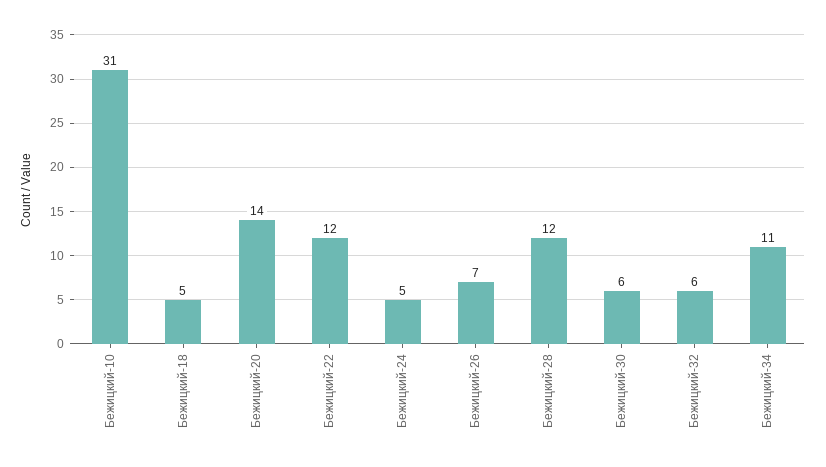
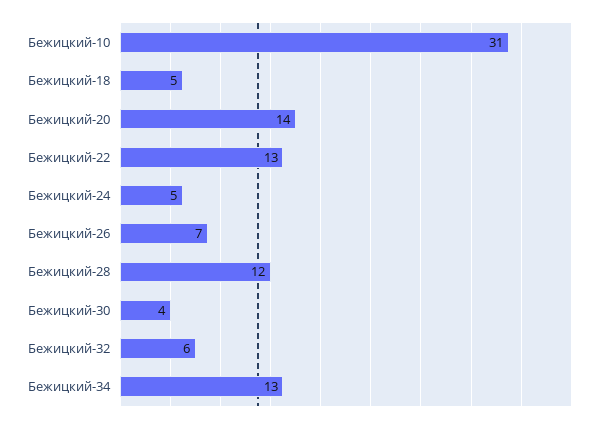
Бежицкий-22: 12 -> 13
Бежицкий-30: 6 -> 4
Бежицкий-34: 11 -> 13

